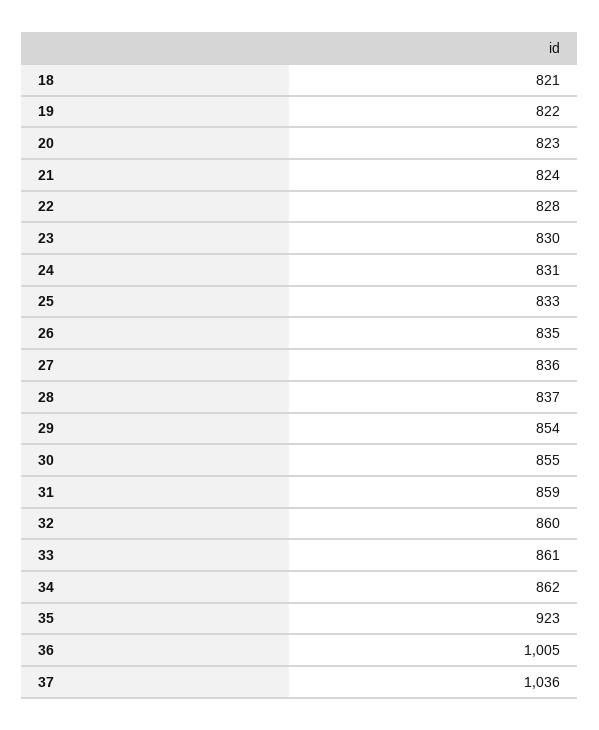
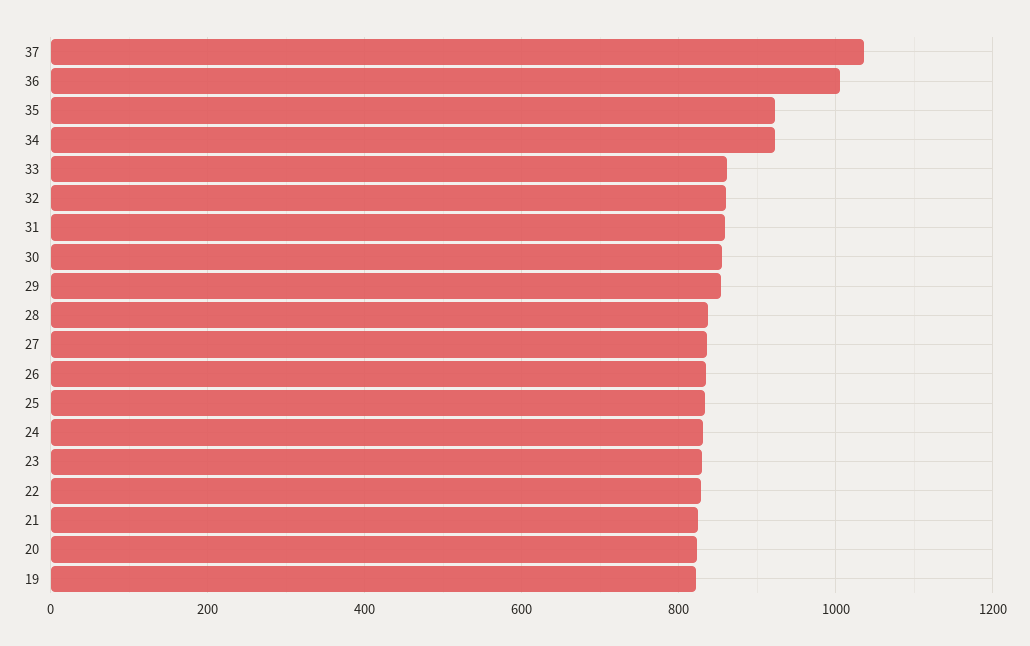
18: 821 -> none
34: 862 -> 920

